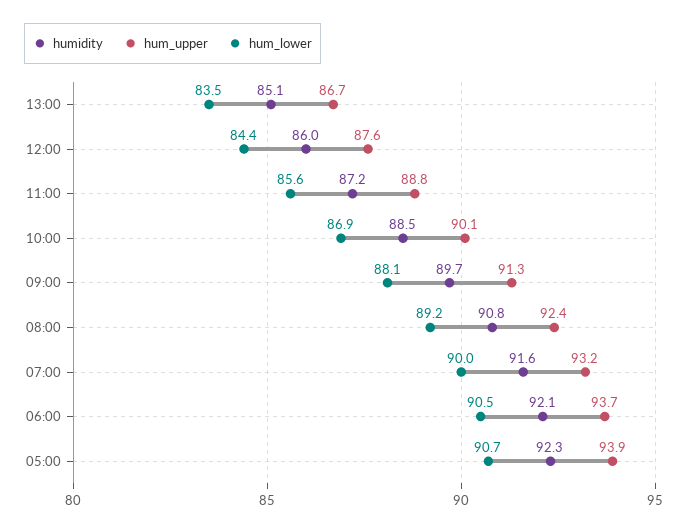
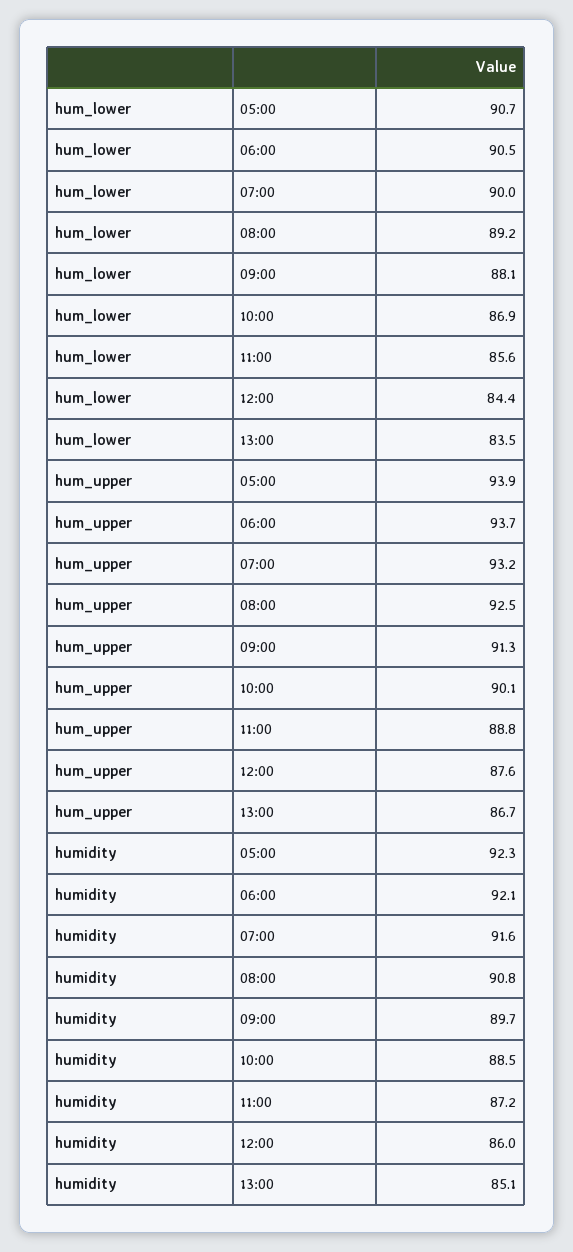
hum_upper, 08:00: 92.4 -> 92.5

